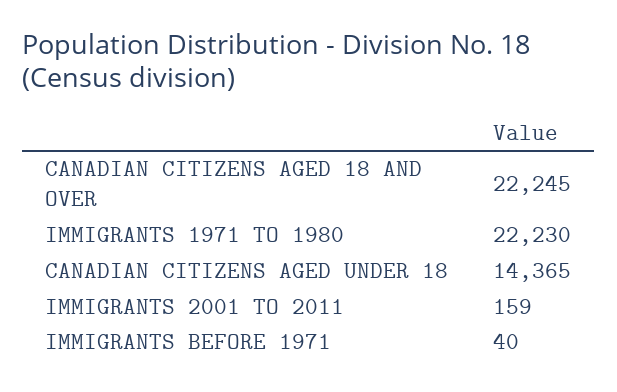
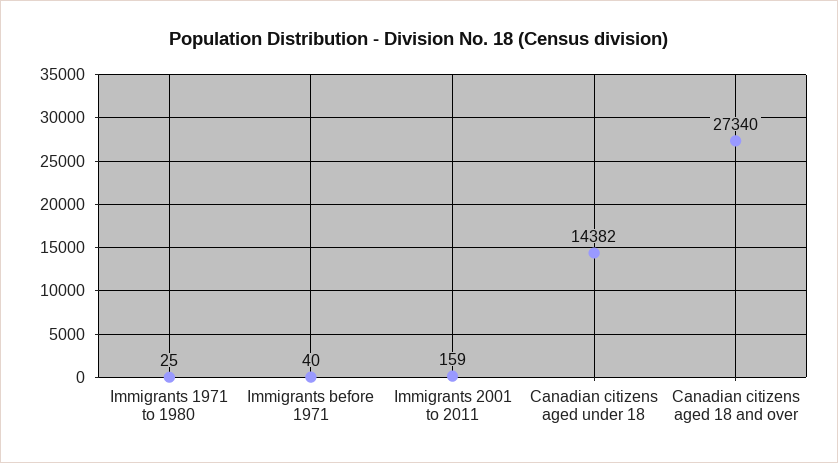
CANADIAN CITIZENS AGED 18 AND OVER: 22245 -> 27340
IMMIGRANTS 1971 TO 1980: 22230 -> 25
CANADIAN CITIZENS AGED UNDER 18: 14365 -> 14382

